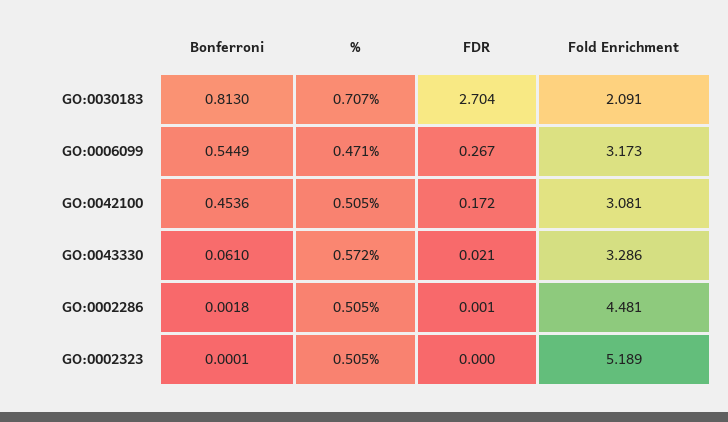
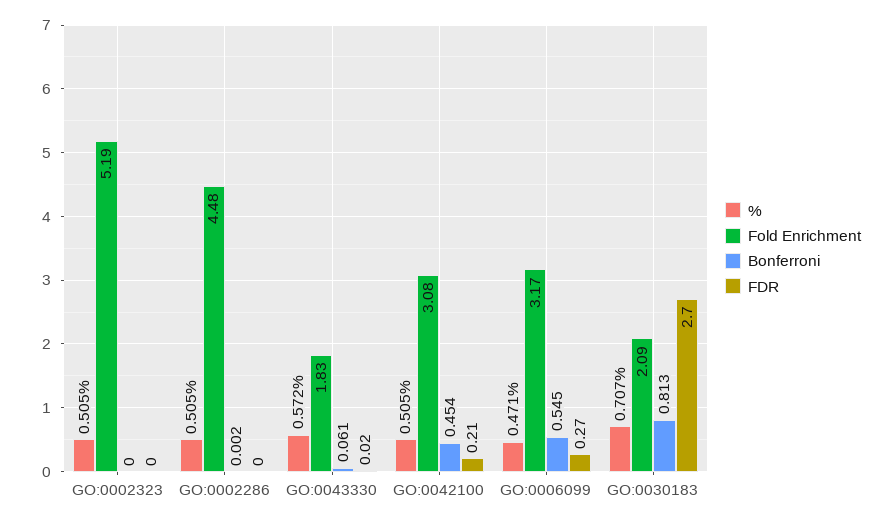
FDR, GO:0042100: 0.172 -> 0.21
Fold Enrichment, GO:0043330: 3.286 -> 1.83

